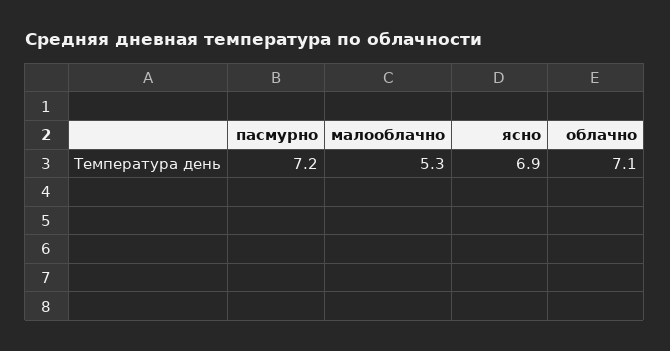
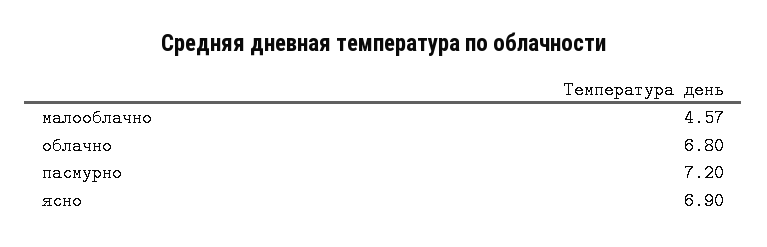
малооблачно: 5.3 -> 4.57
облачно: 7.1 -> 6.8

